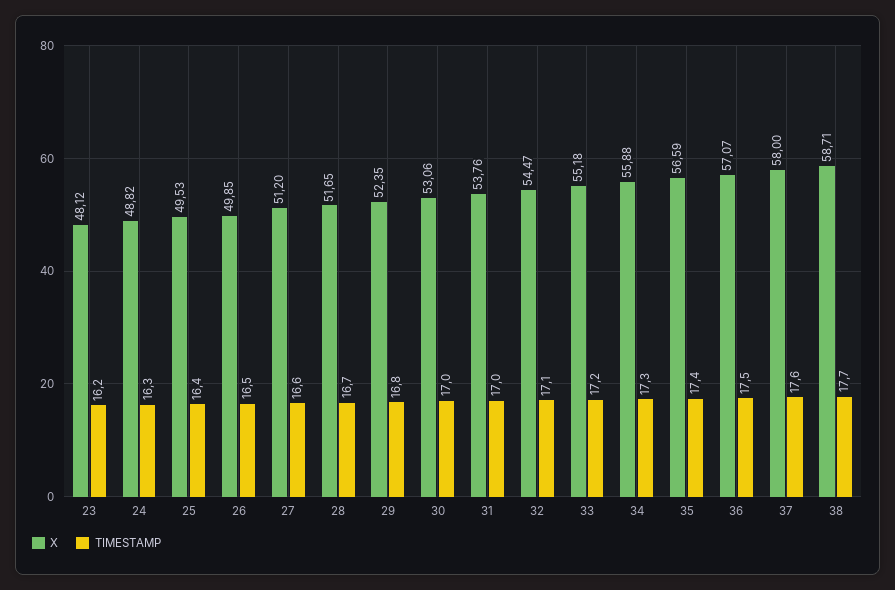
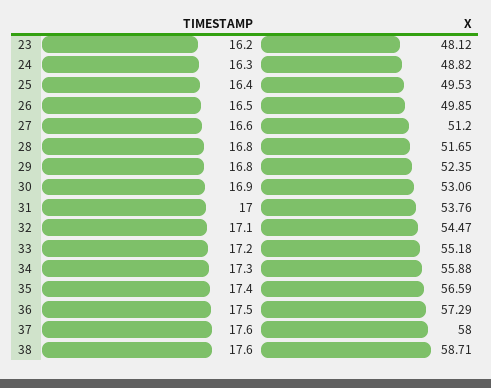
TIMESTAMP, 28: 16.7 -> 16.8
TIMESTAMP, 30: 17 -> 16.9
X, 36: 57.07 -> 57.29
TIMESTAMP, 38: 17.7 -> 17.6

